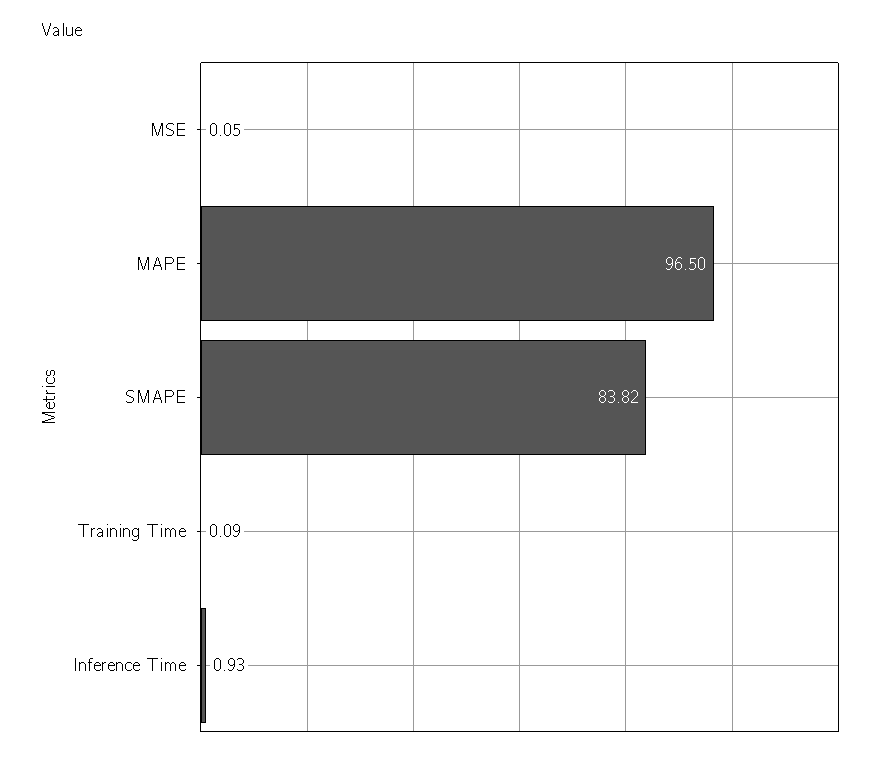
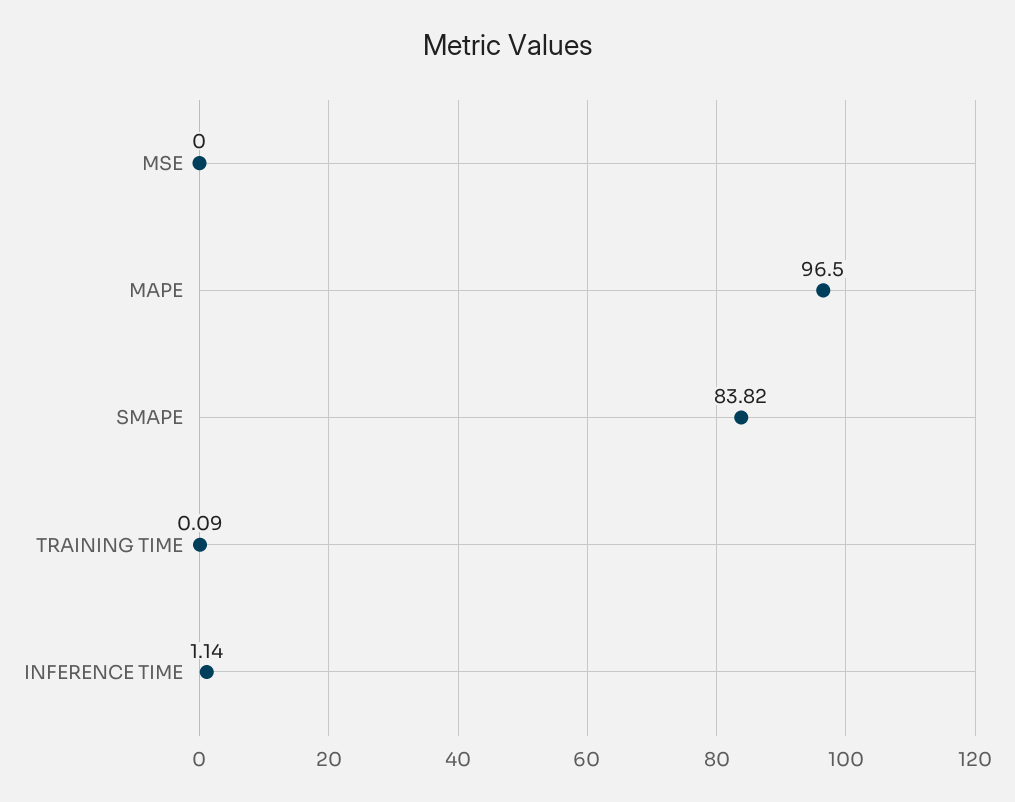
MSE: 0.05 -> 0
Inference Time: 0.93 -> 1.14

